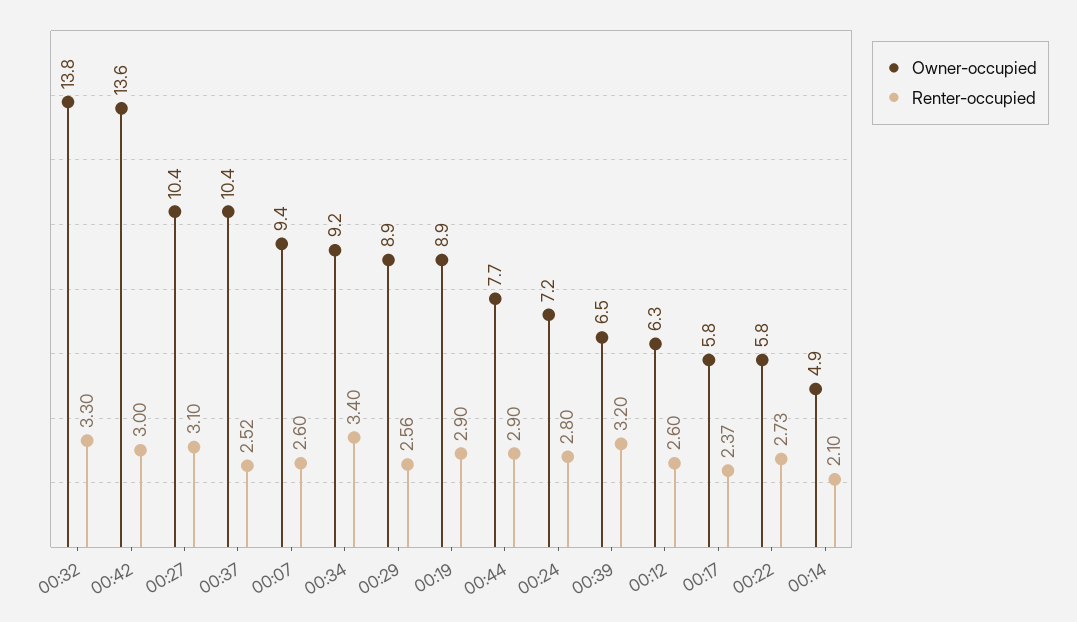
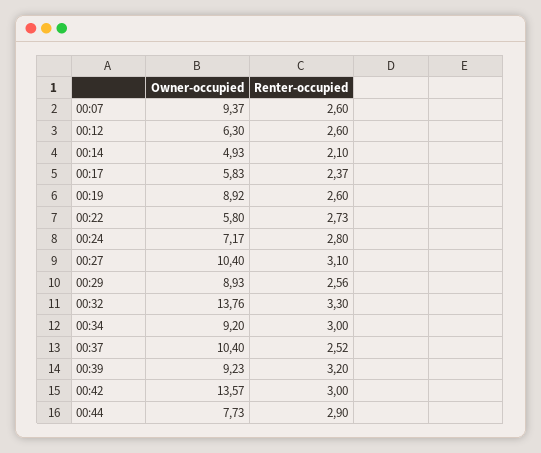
Renter-occupied, 00:34: 3.4 -> 3
Renter-occupied, 00:19: 2.9 -> 2.6
Owner-occupied, 00:39: 6.5 -> 9.23

